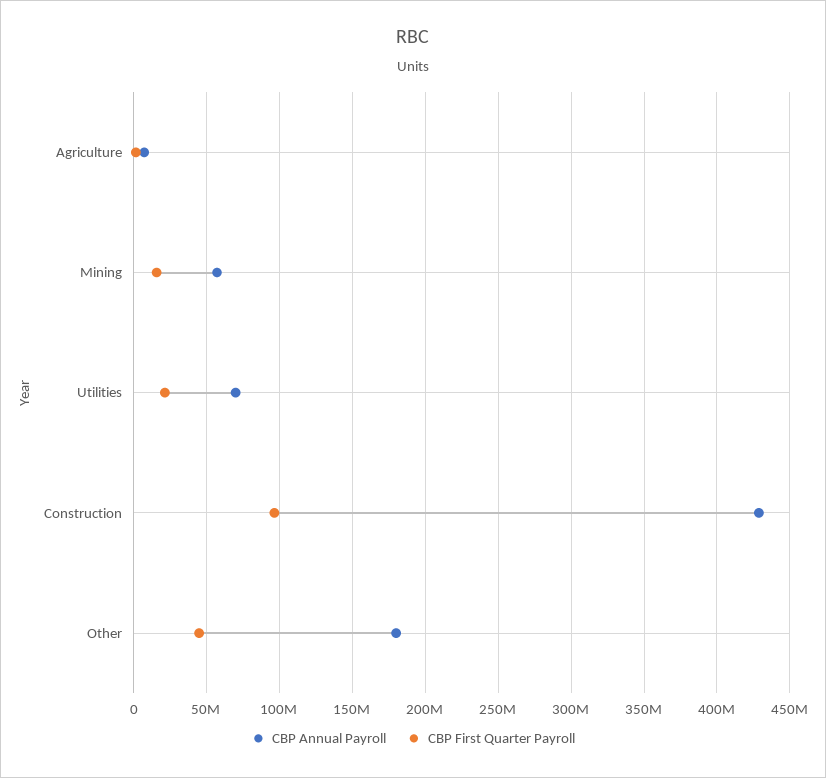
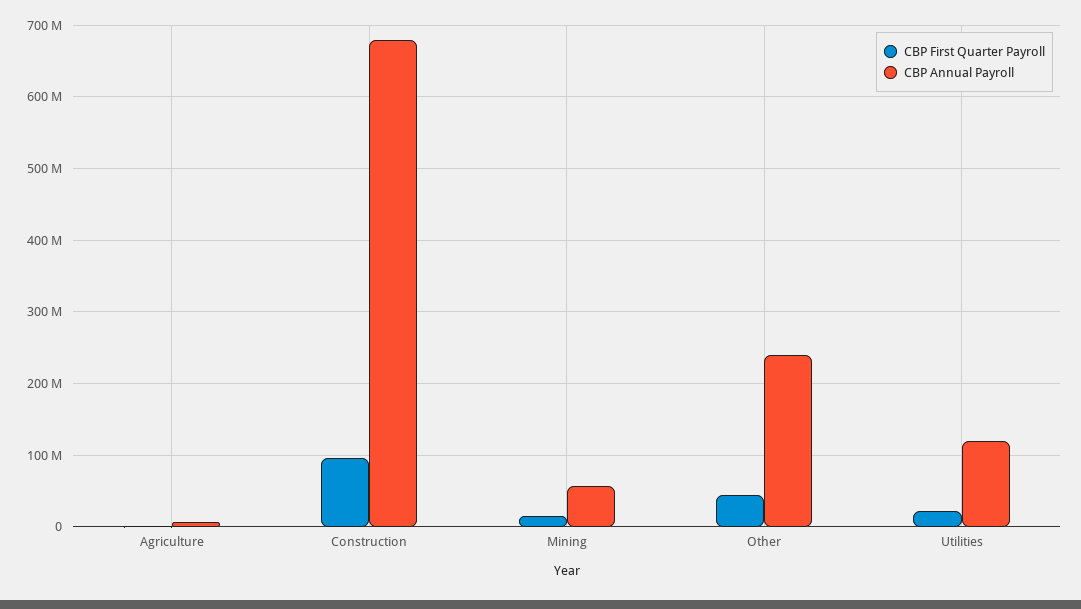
CBP Annual Payroll, Utilities: 70000000 -> 120000000
CBP Annual Payroll, Construction: 430000000 -> 680000000
CBP Annual Payroll, Other: 180000000 -> 240000000

